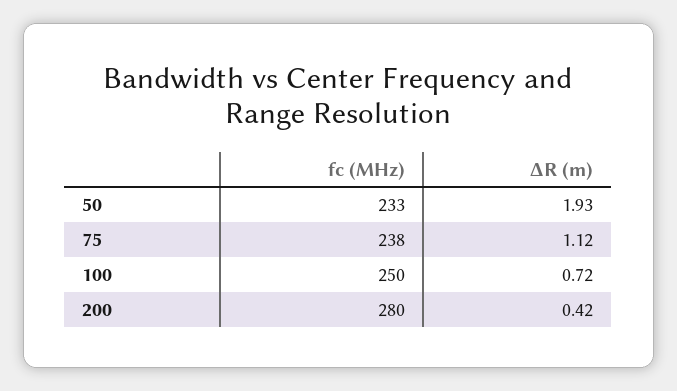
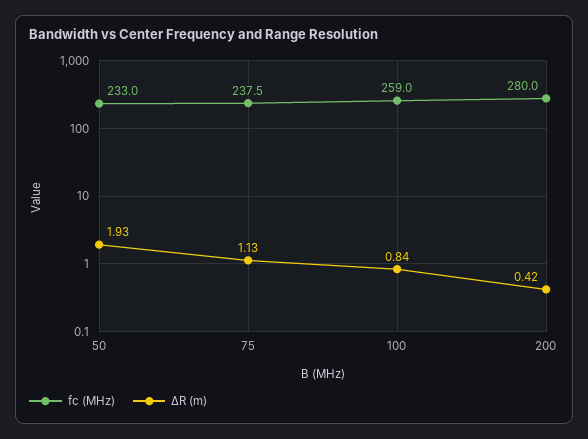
ΔR (m), 75: 1.12 -> 1.13
fc (MHz), 100: 250 -> 259
ΔR (m), 100: 0.72 -> 0.84

